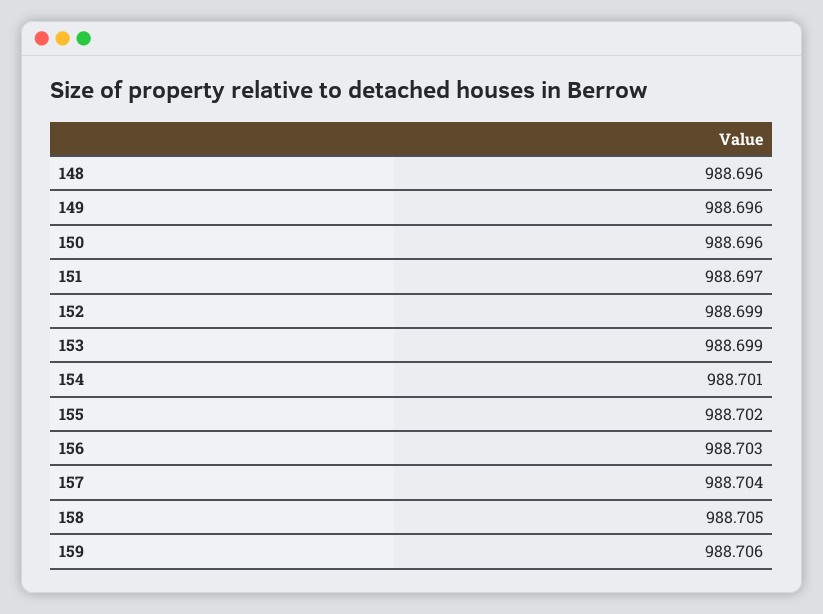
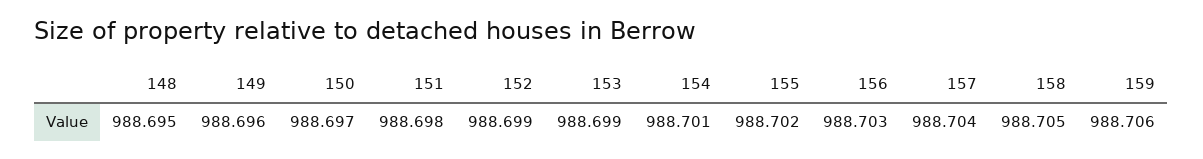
148: 988.696 -> 988.695
150: 988.696 -> 988.697
151: 988.697 -> 988.698

